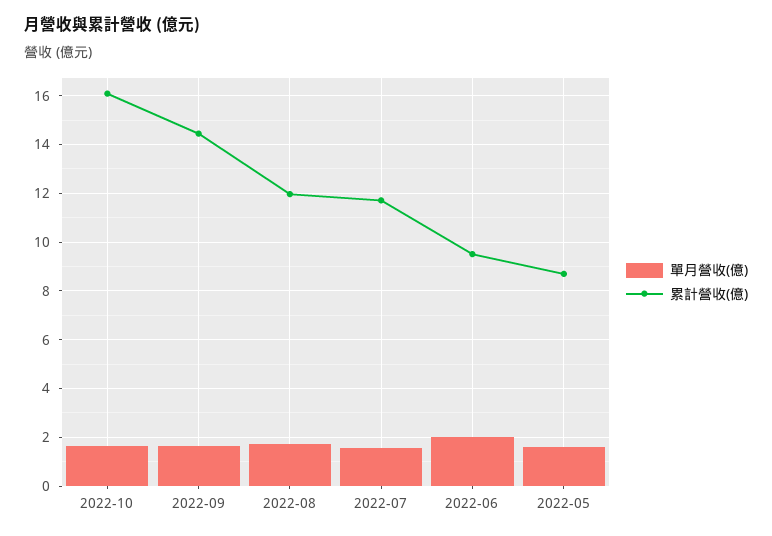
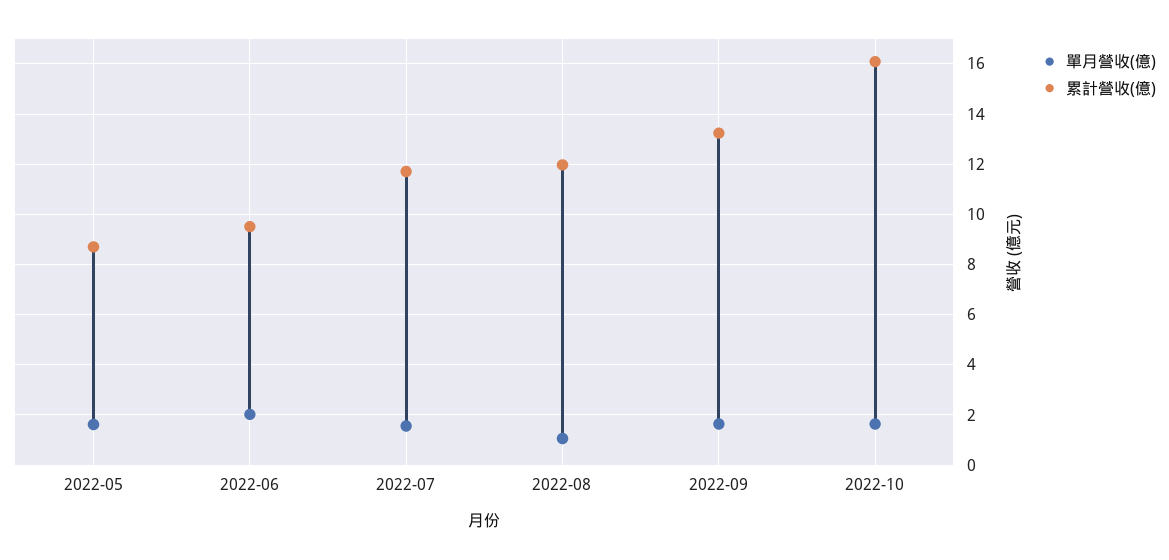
累計營收(億), 2022-09: 14.5 -> 13.25
單月營收(億), 2022-08: 1.75 -> 1

